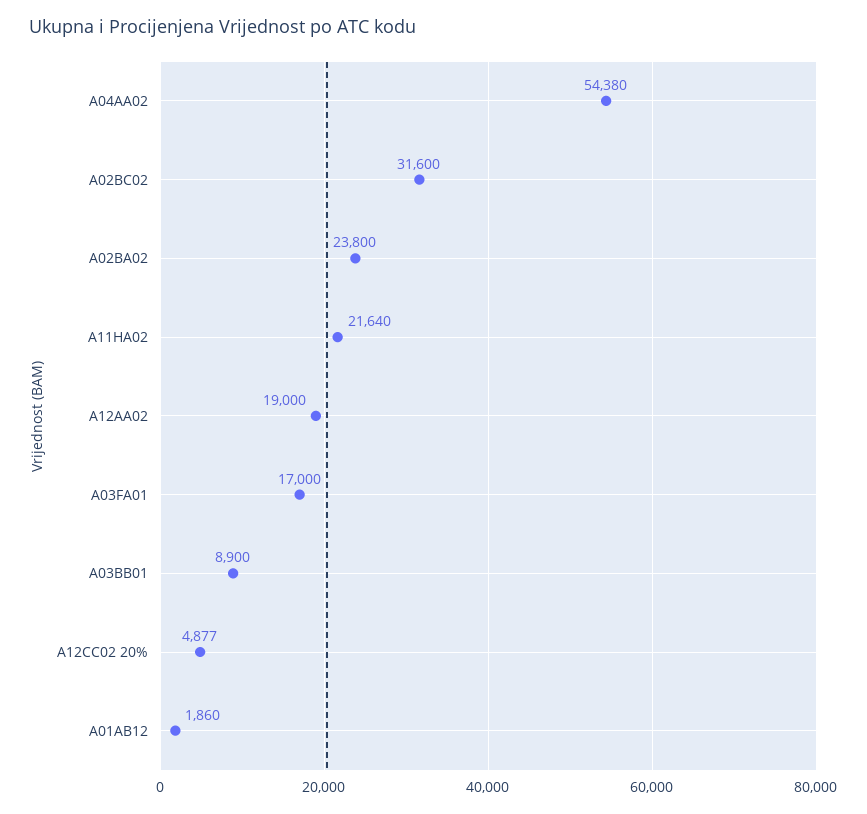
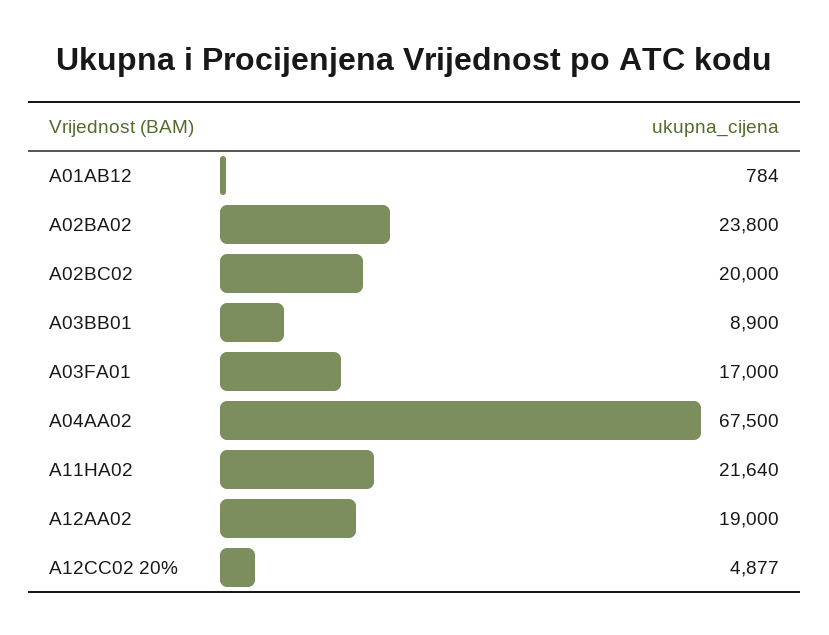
A04AA02: 54380 -> 67500
A02BC02: 31600 -> 20000
A01AB12: 1860 -> 784

